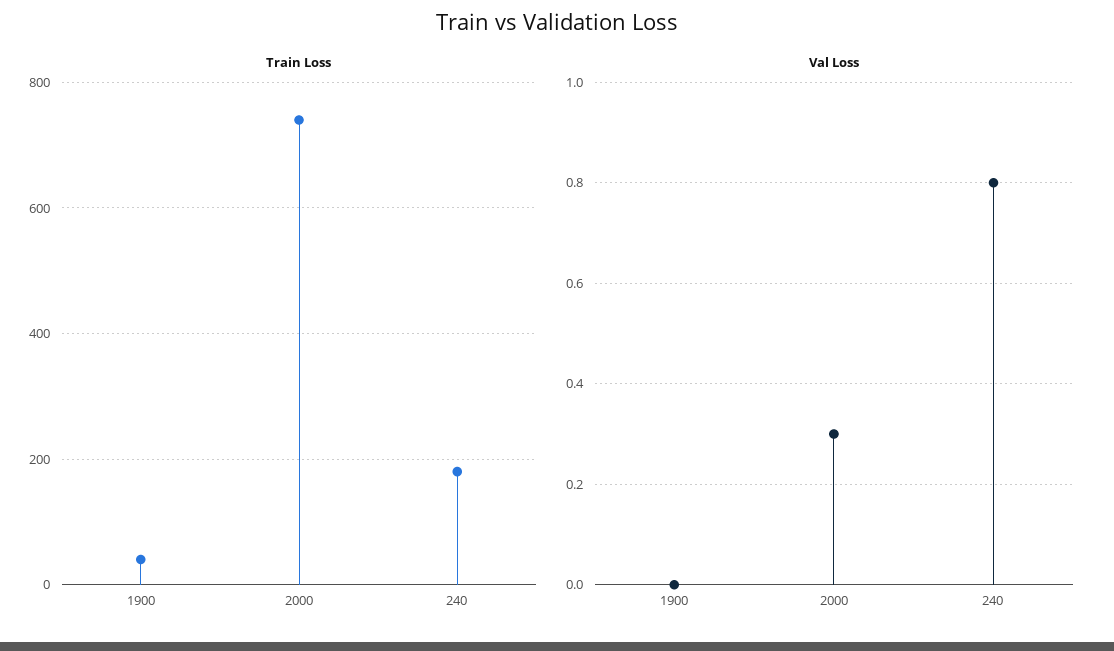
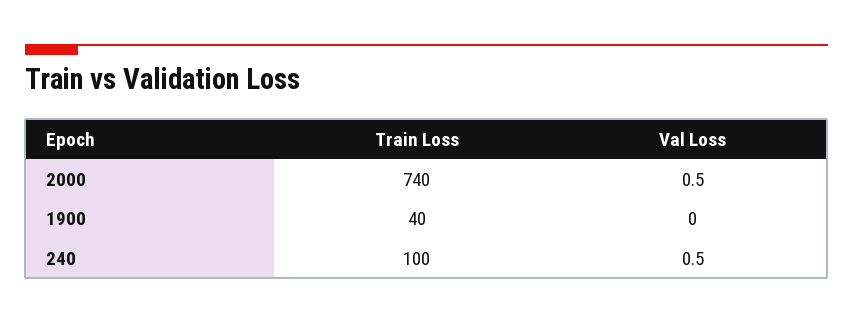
Train Loss, 240: 180 -> 100
Val Loss, 2000: 0.3 -> 0.5
Val Loss, 240: 0.8 -> 0.5

